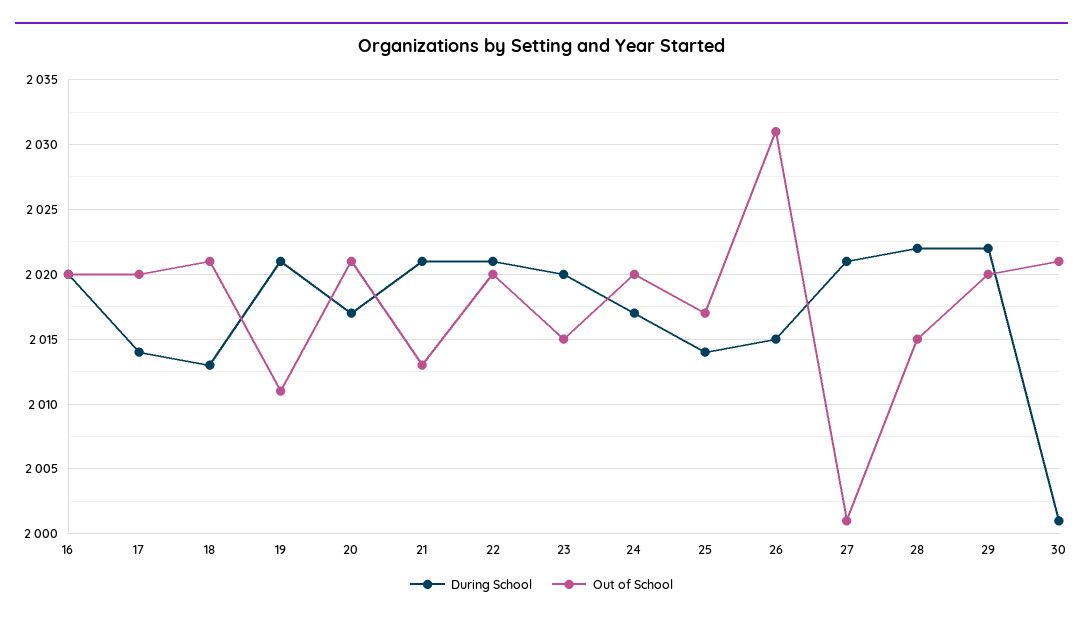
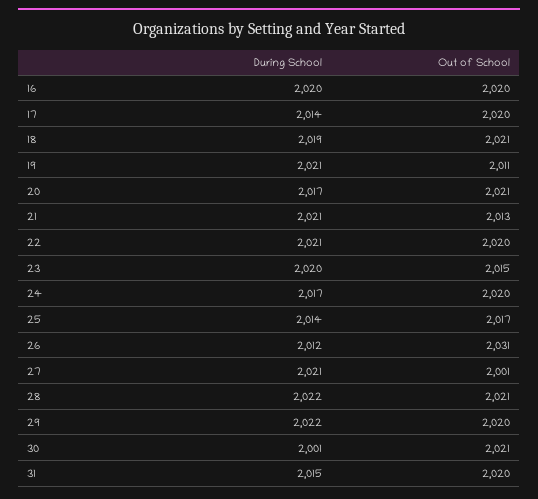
During School, 18: 2013 -> 2019
During School, 26: 2015 -> 2012
Out of School, 28: 2015 -> 2021
During School, 31: none -> 2015
Out of School, 31: none -> 2020

